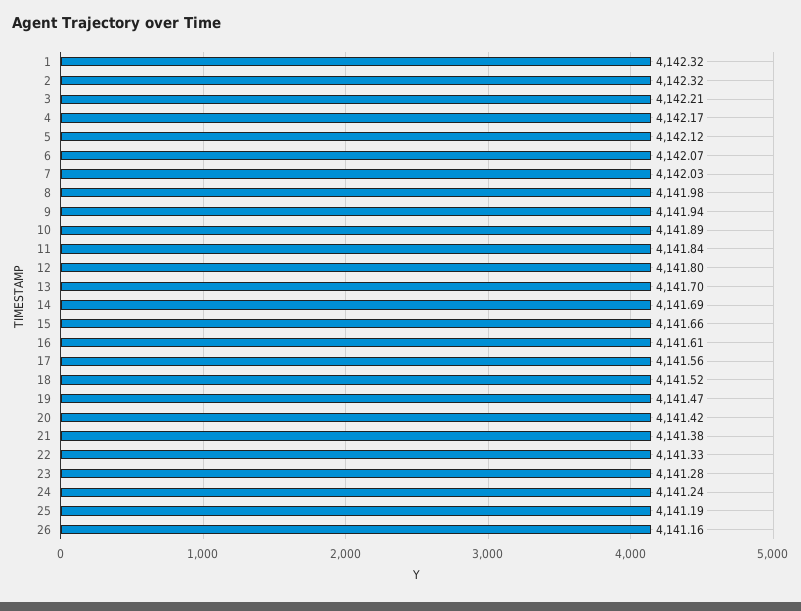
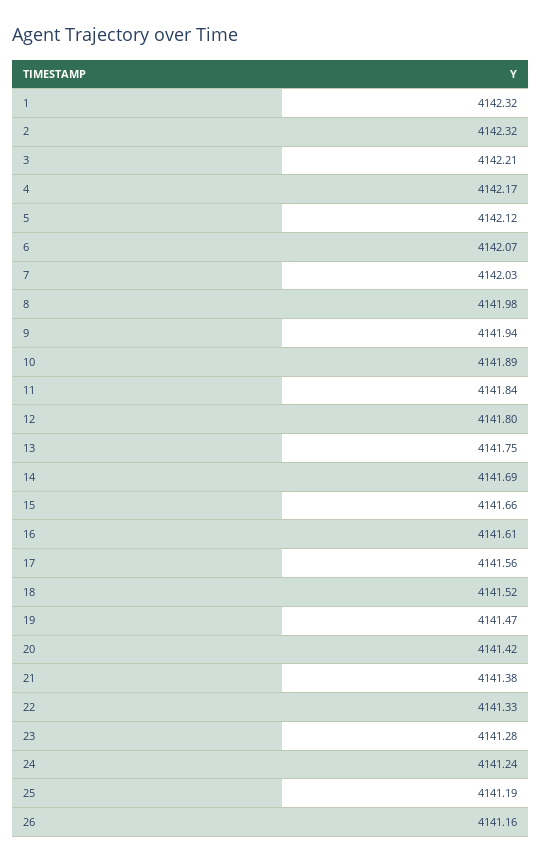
13: 4141.7 -> 4141.75

